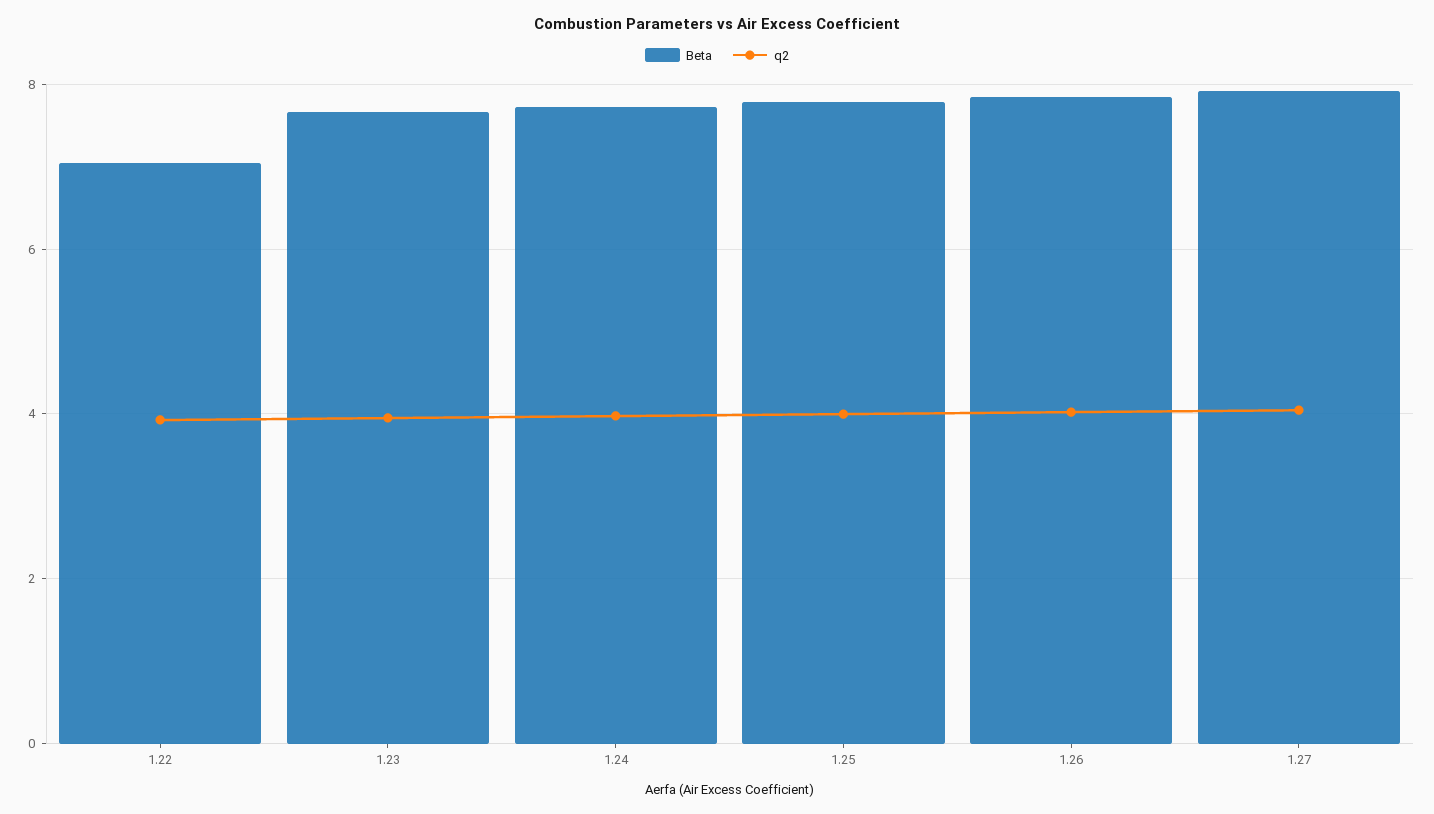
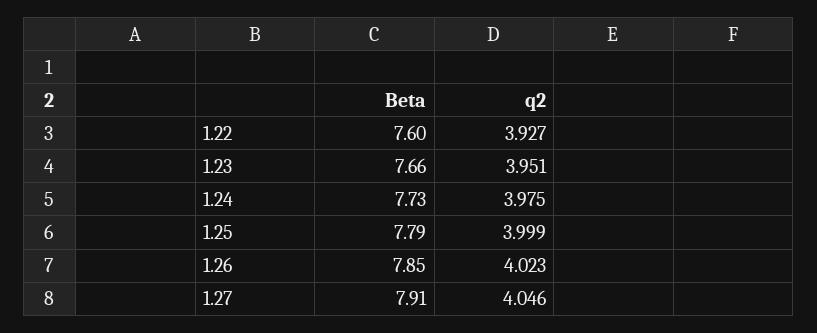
Beta, 1.22: 7 -> 7.6

